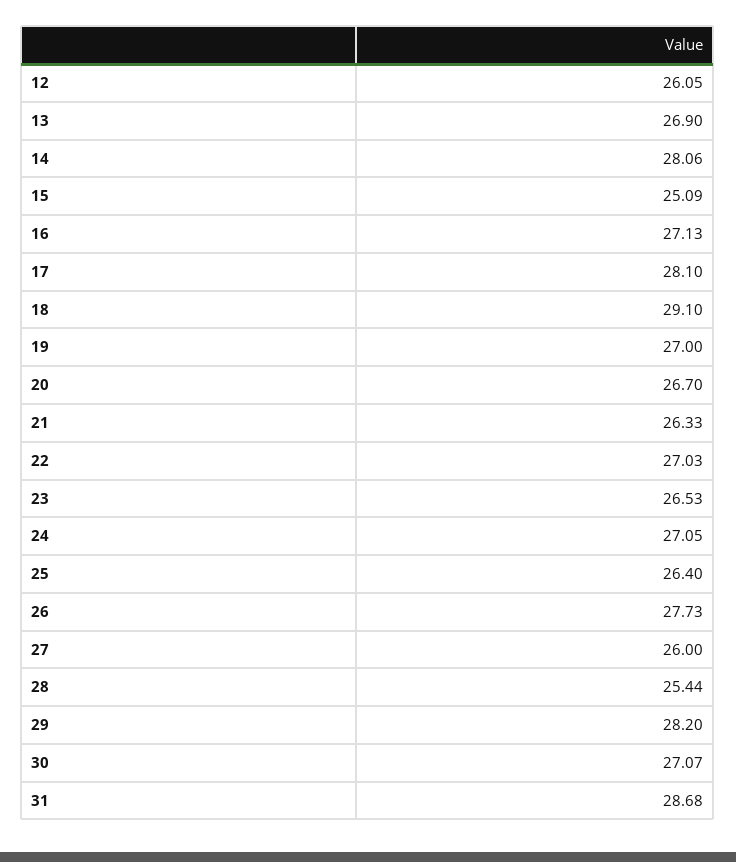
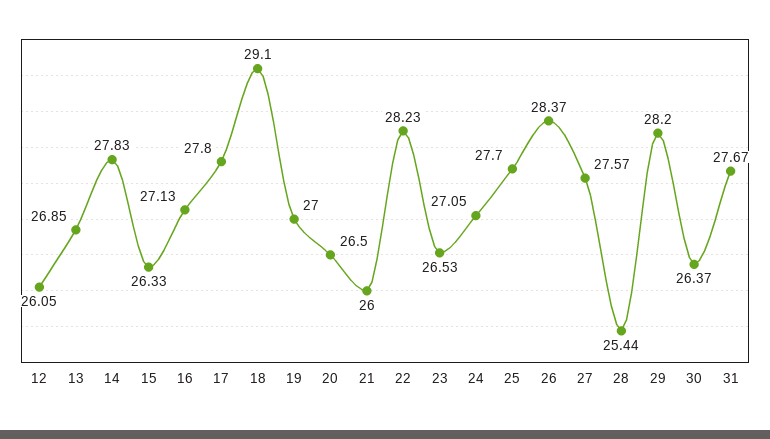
13: 26.9 -> 26.85
14: 28.06 -> 27.83
15: 25.09 -> 26.33
17: 28.1 -> 27.8
20: 26.7 -> 26.5
21: 26.33 -> 26
22: 27.03 -> 28.23
25: 26.4 -> 27.7
26: 27.73 -> 28.37
27: 26 -> 27.57
30: 27.07 -> 26.37
31: 28.68 -> 27.67

